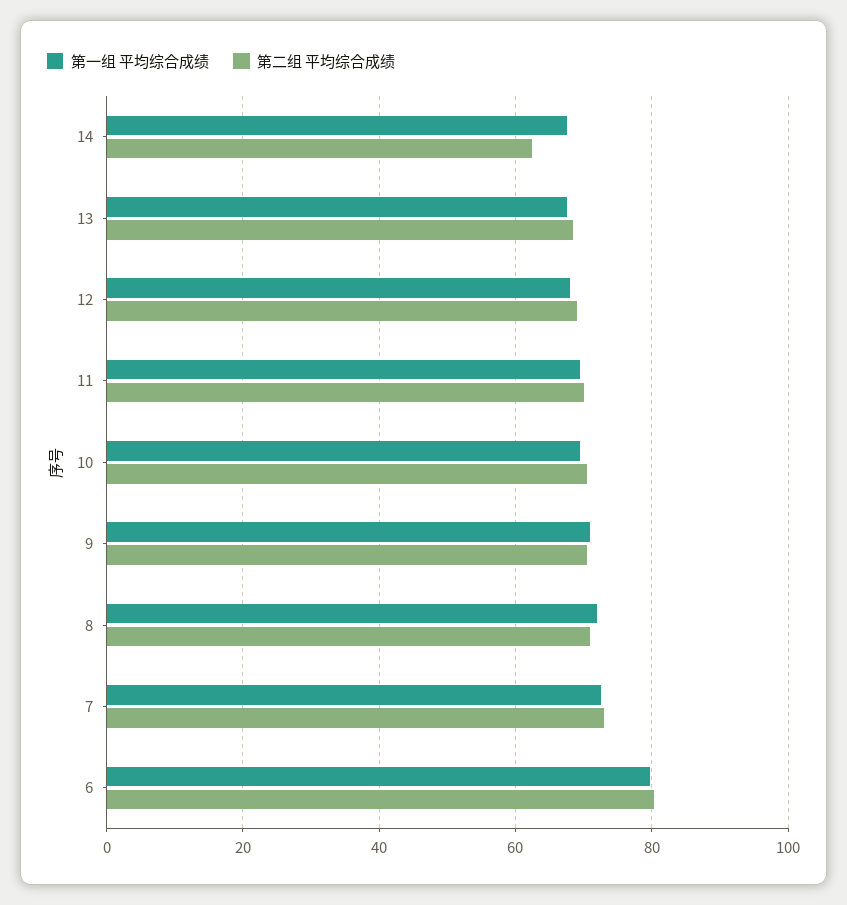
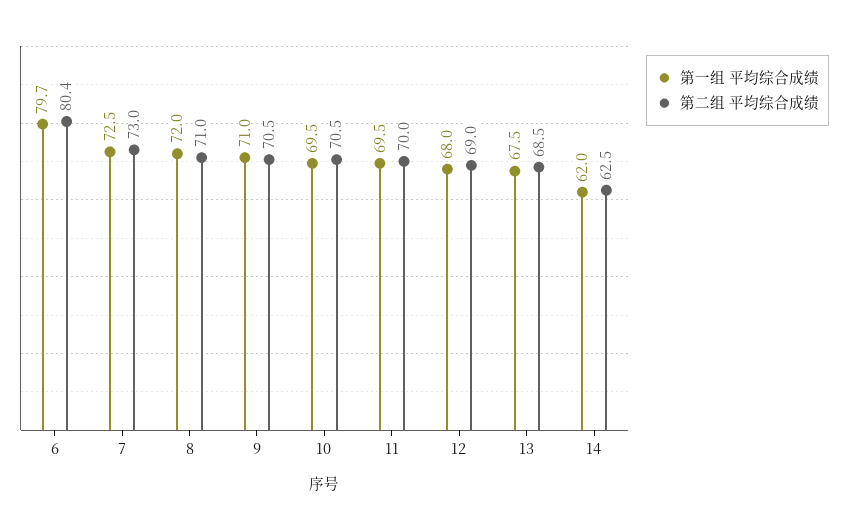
第一组 平均综合成绩, 14: 68 -> 62

